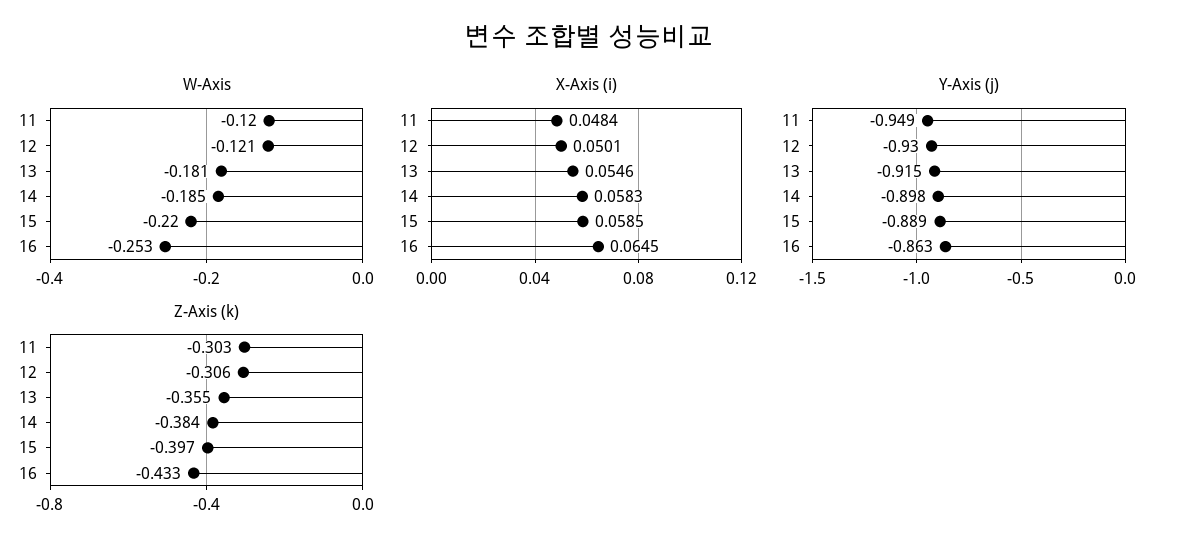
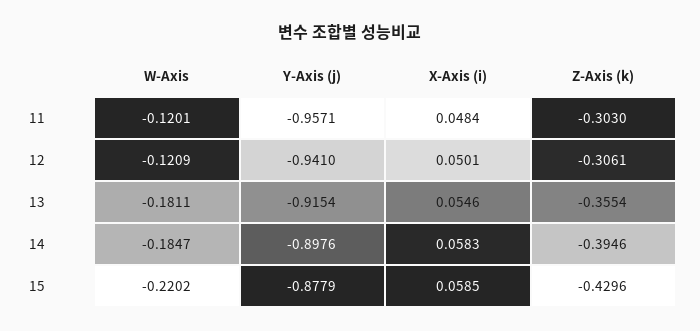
W-Axis, 16: -0.253 -> none
X-Axis (i), 16: 0.0645 -> none
Y-Axis (j), 11: -0.949 -> -0.9571
Y-Axis (j), 12: -0.93 -> -0.941
Y-Axis (j), 15: -0.889 -> -0.8779
Y-Axis (j), 16: -0.863 -> none
Z-Axis (k), 14: -0.384 -> -0.3946
Z-Axis (k), 15: -0.397 -> -0.4296
Z-Axis (k), 16: -0.433 -> none

